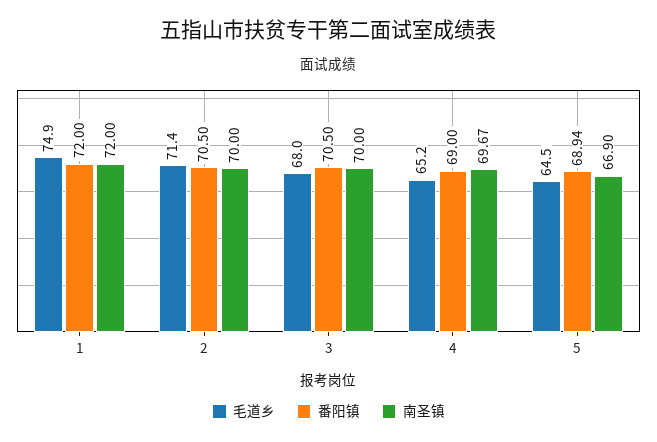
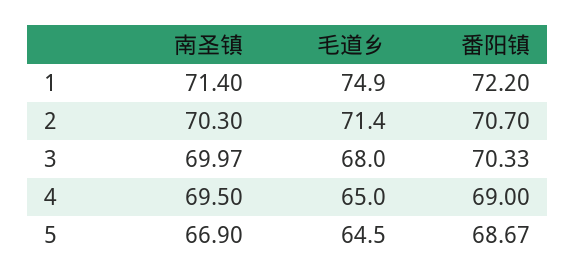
番阳镇, 1: 72 -> 72.2
南圣镇, 1: 72 -> 71.4
番阳镇, 2: 70.5 -> 70.7
南圣镇, 2: 70 -> 70.3
番阳镇, 3: 70.5 -> 70.33
南圣镇, 3: 70 -> 69.97
毛道乡, 4: 65.2 -> 65
南圣镇, 4: 69.67 -> 69.5
番阳镇, 5: 68.94 -> 68.67

